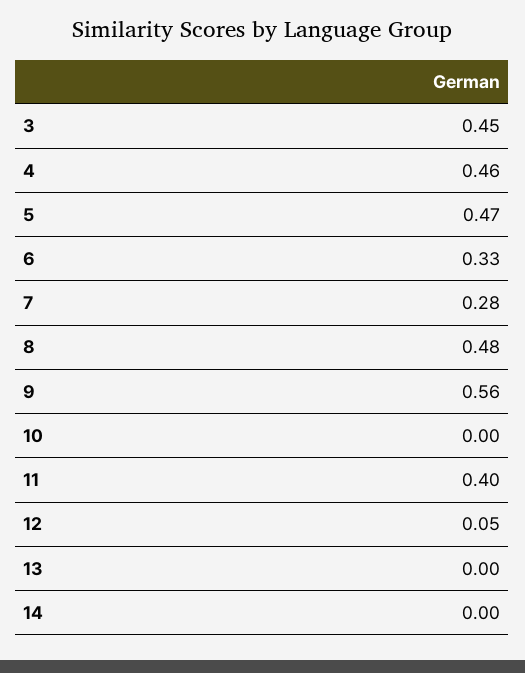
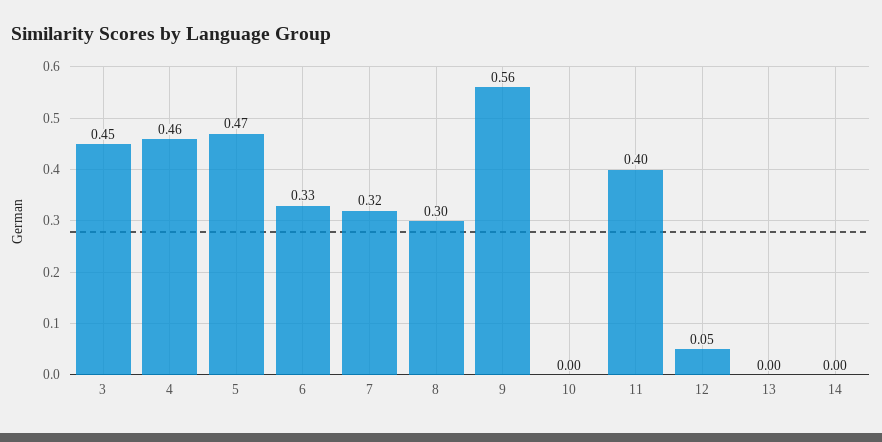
7: 0.28 -> 0.32
8: 0.48 -> 0.3

